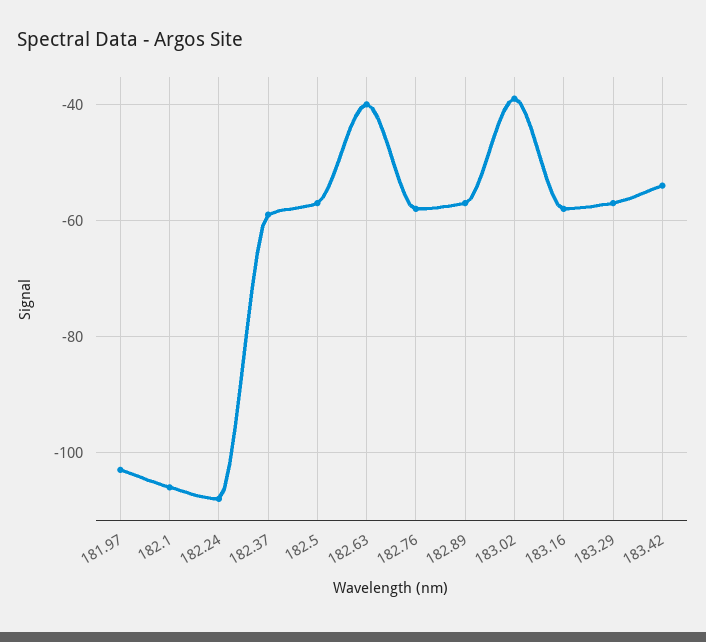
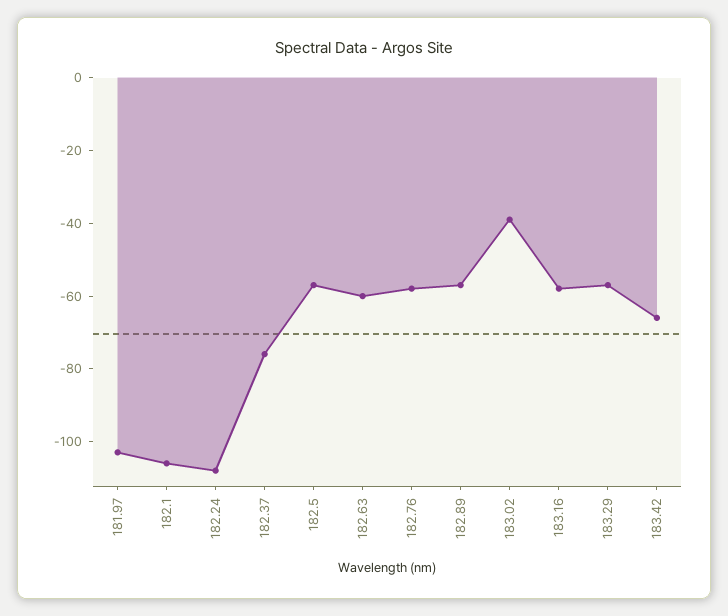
182.37: -60 -> -75
182.63: -40 -> -60
183.42: -55 -> -65

